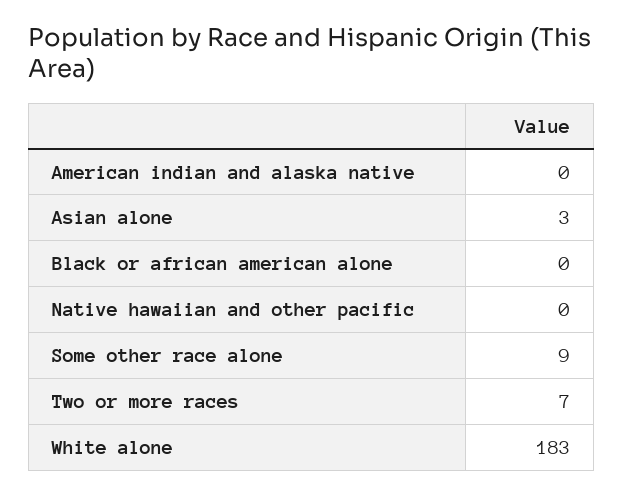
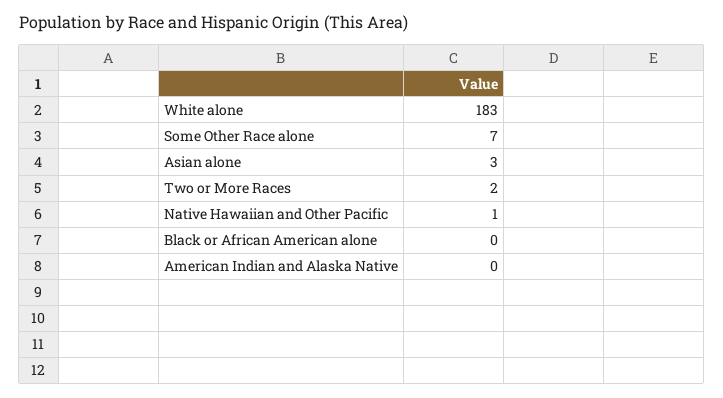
Native hawaiian and other pacific: 0 -> 1
Some other race alone: 9 -> 7
Two or more races: 7 -> 2

